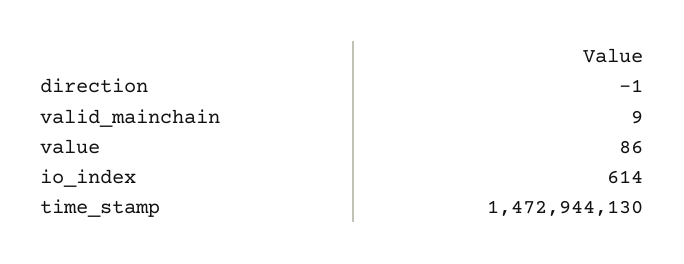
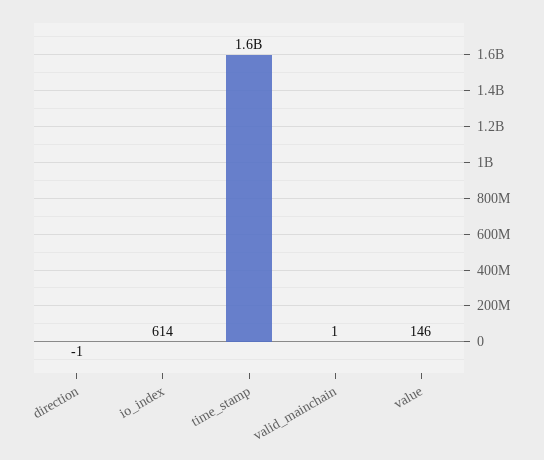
valid_mainchain: 9 -> 1
value: 86 -> 146
time_stamp: 1472944130 -> 1600000000

